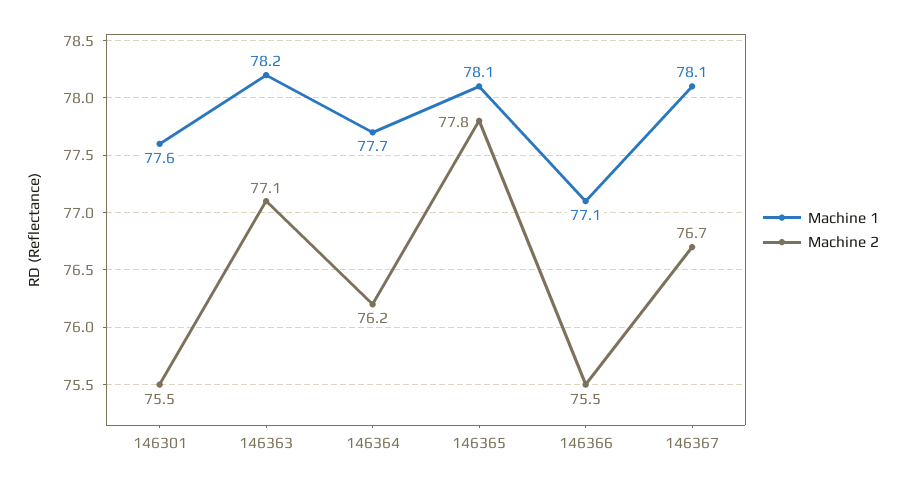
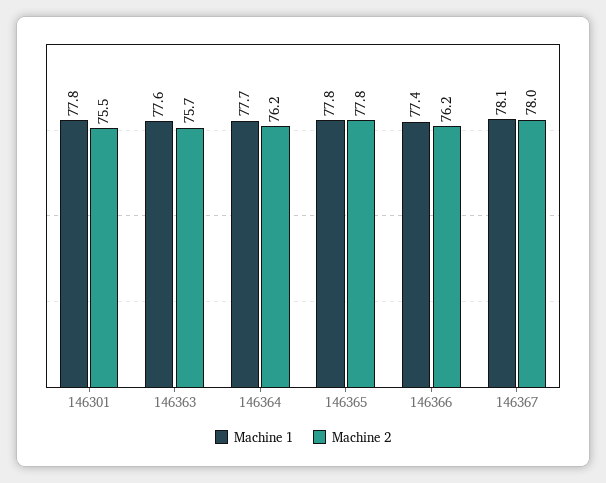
Machine 1, 146301: 77.6 -> 77.8
Machine 1, 146363: 78.2 -> 77.6
Machine 2, 146363: 77.1 -> 75.7
Machine 1, 146365: 78.1 -> 77.8
Machine 1, 146366: 77.1 -> 77.4
Machine 2, 146366: 75.5 -> 76.2
Machine 2, 146367: 76.7 -> 78

